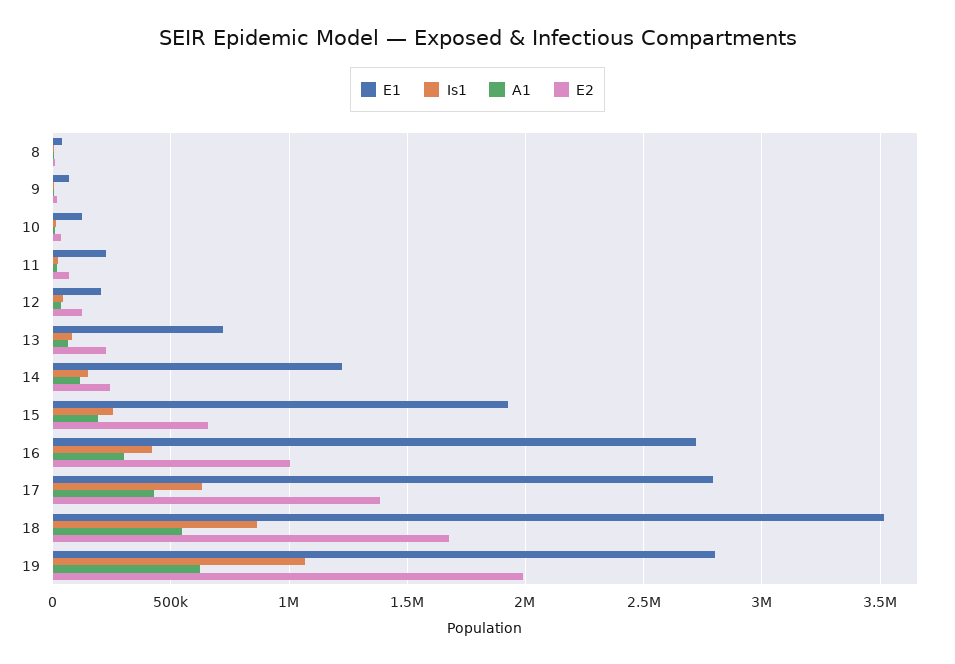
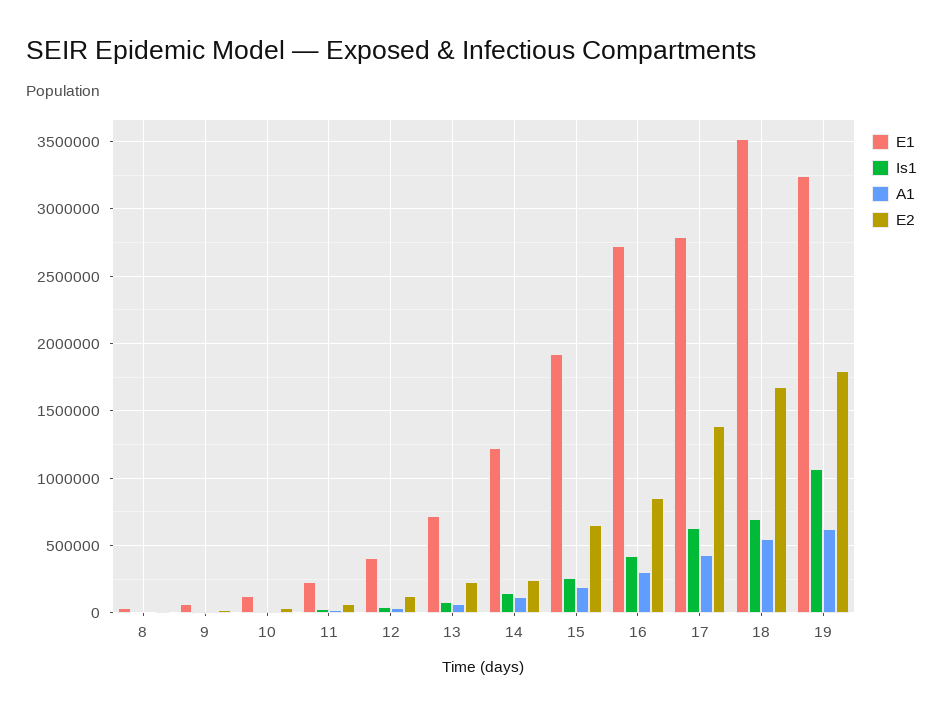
E1, 12: 200000 -> 400000
E2, 16: 1000000 -> 850000
Is1, 18: 850000 -> 700000
E1, 19: 2800000 -> 3250000
E2, 19: 2000000 -> 1800000

